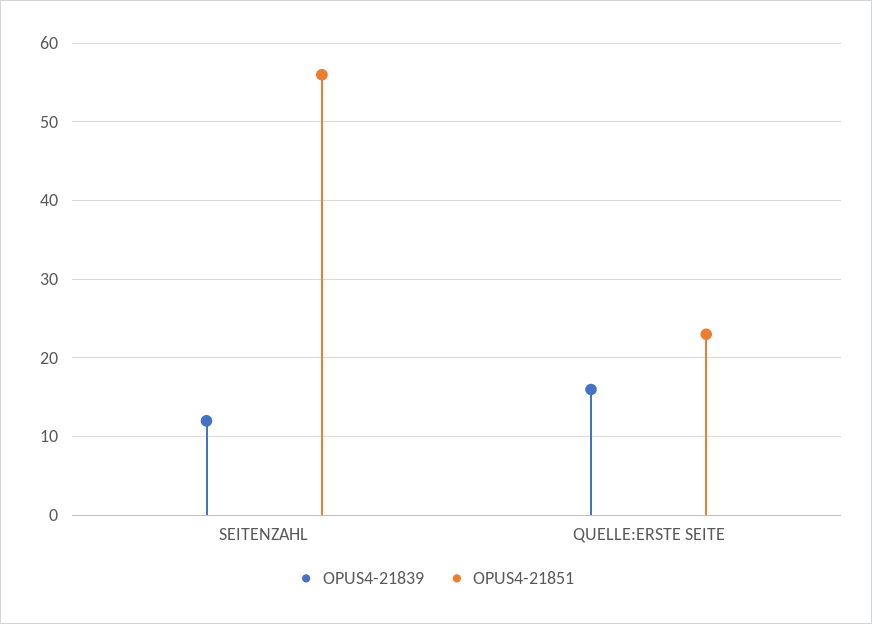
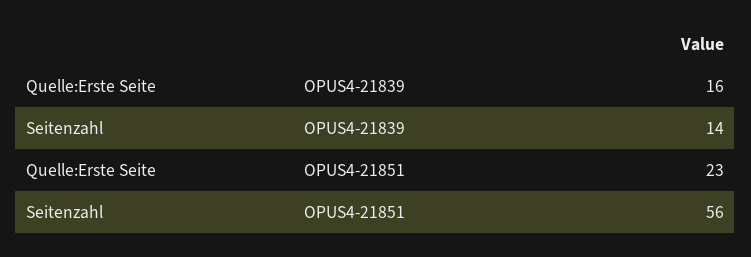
OPUS4-21839, SEITENZAHL: 12 -> 14

